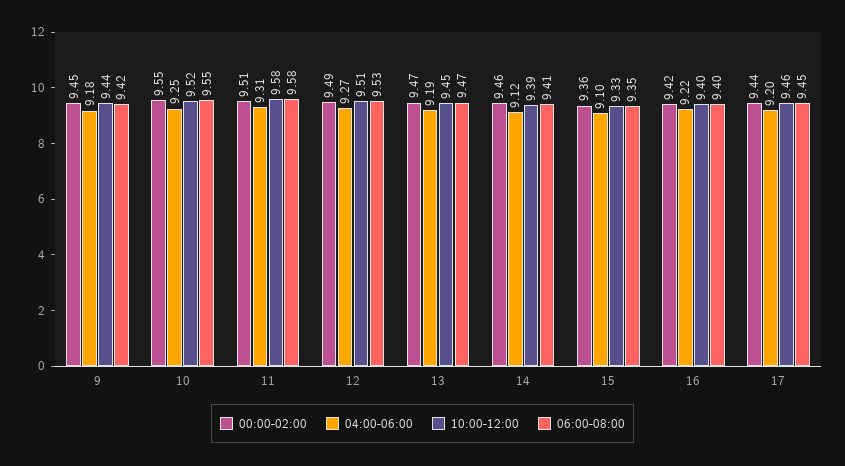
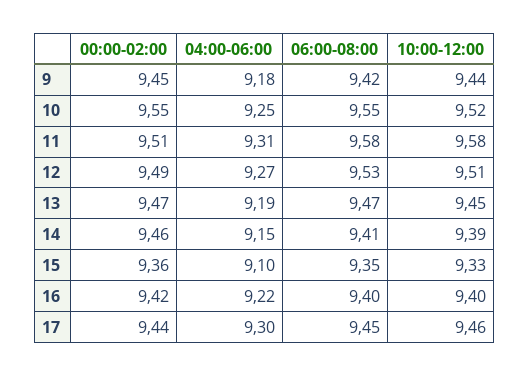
04:00-06:00, 14: 9.12 -> 9.15
04:00-06:00, 17: 9.2 -> 9.3

